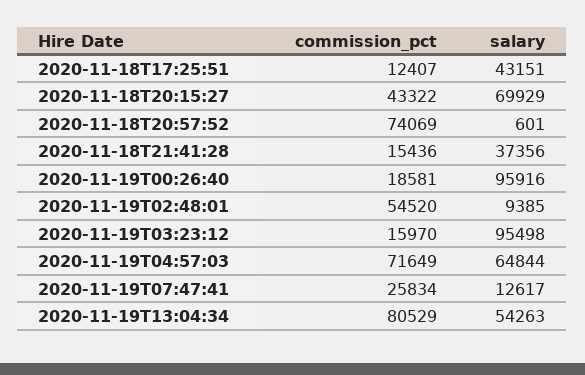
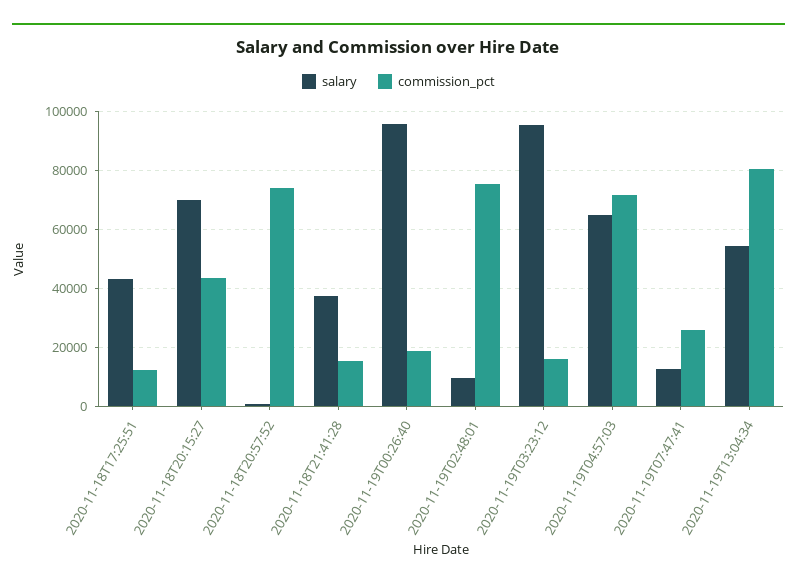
commission_pct, 2020-11-19T02:48:01: 54520 -> 75000

